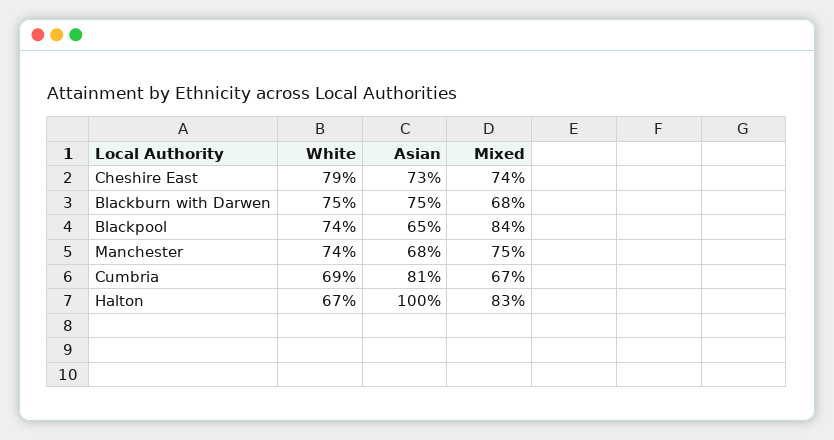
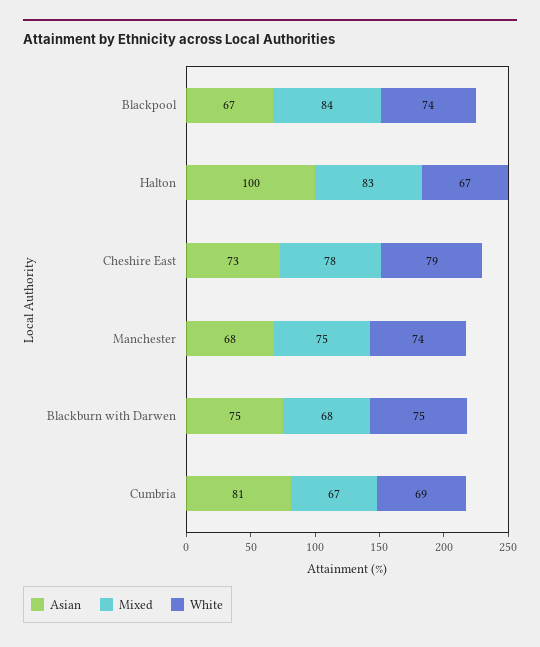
Mixed, Cheshire East: 74 -> 78
Asian, Blackpool: 65 -> 67

